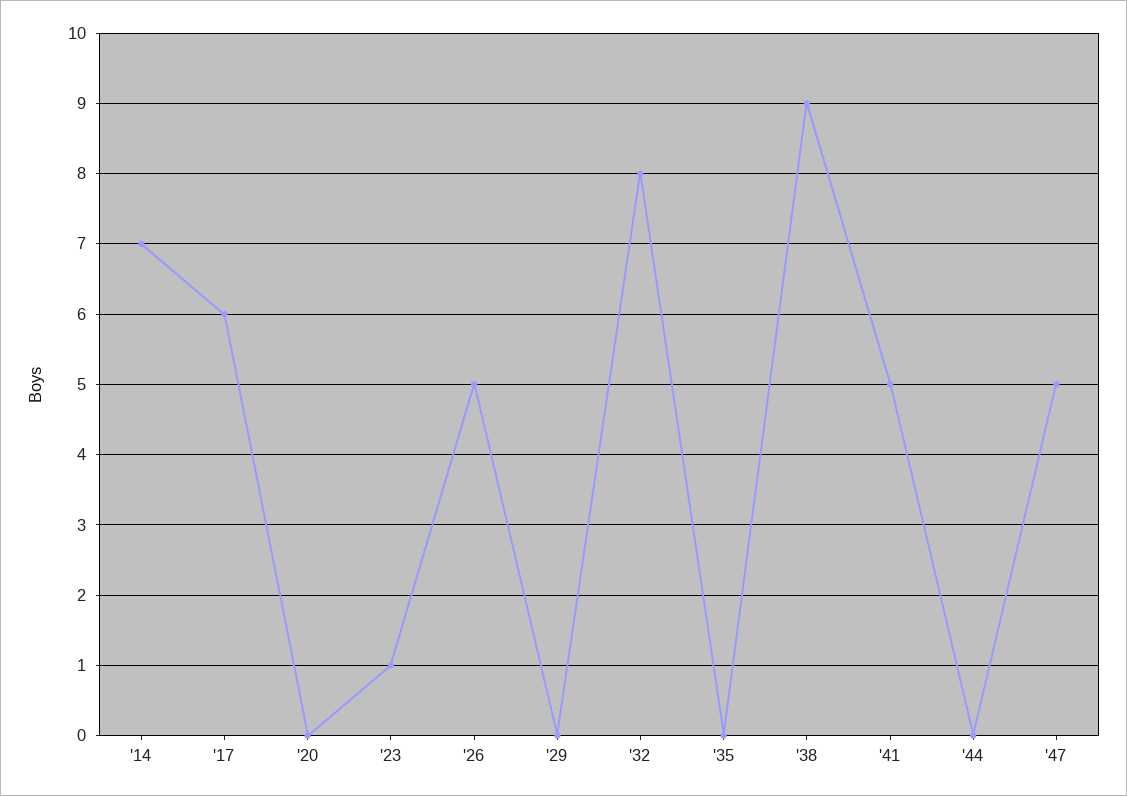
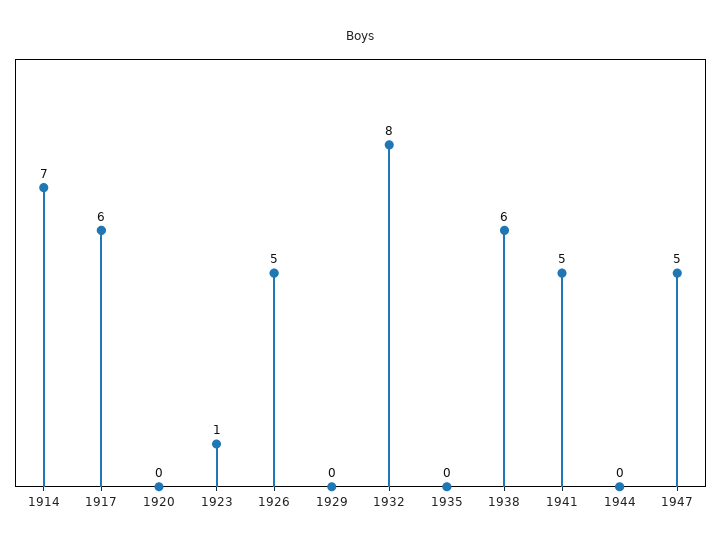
'38: 9 -> 6

